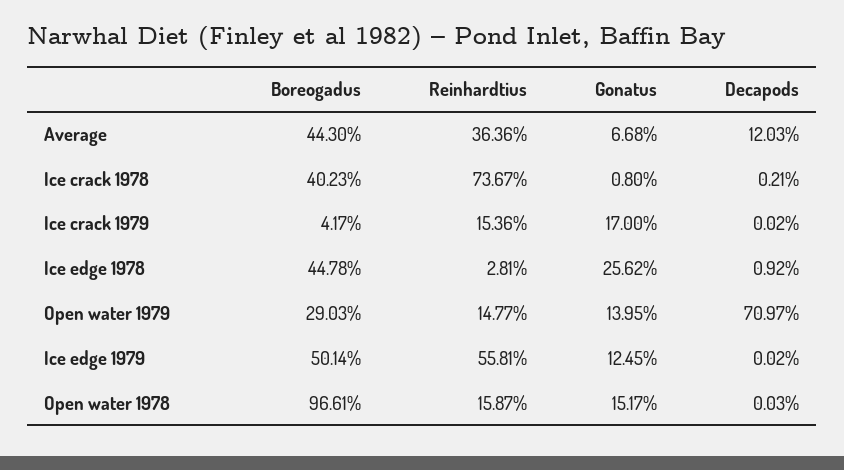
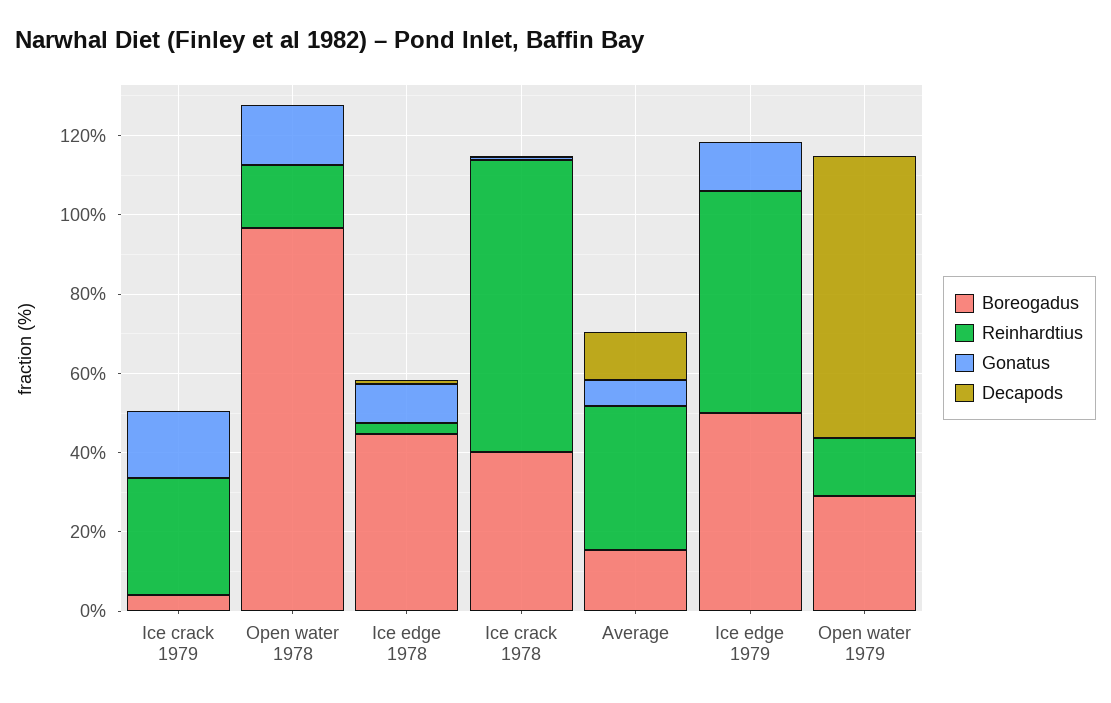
Boreogadus, Average: 44.3 -> 15
Reinhardtius, Ice crack 1979: 15.36 -> 30
Gonatus, Ice edge 1978: 25.62 -> 10
Gonatus, Open water 1979: 13.95 -> 0

